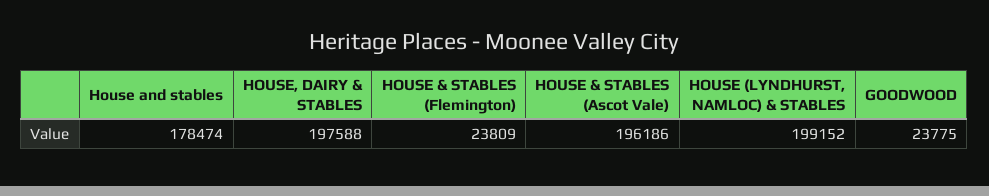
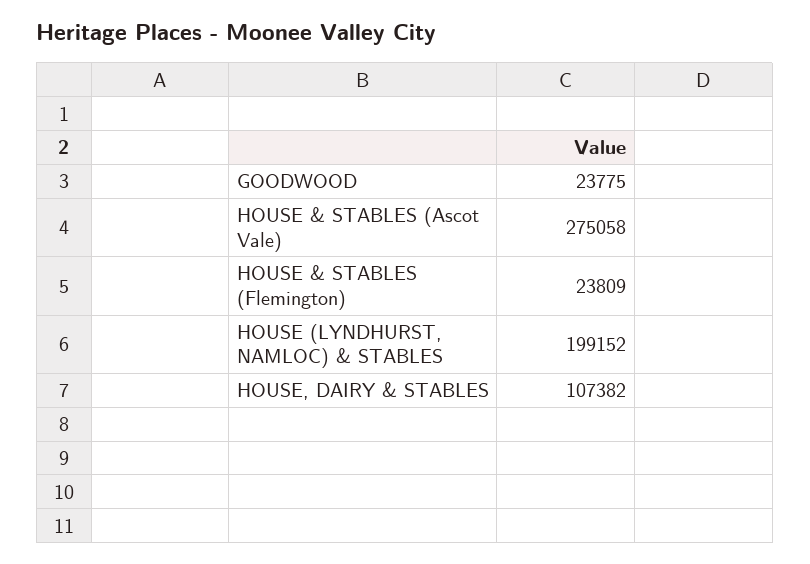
House and stables: 178474 -> none
HOUSE, DAIRY & STABLES: 197588 -> 107382
HOUSE & STABLES (Ascot Vale): 196186 -> 275058

